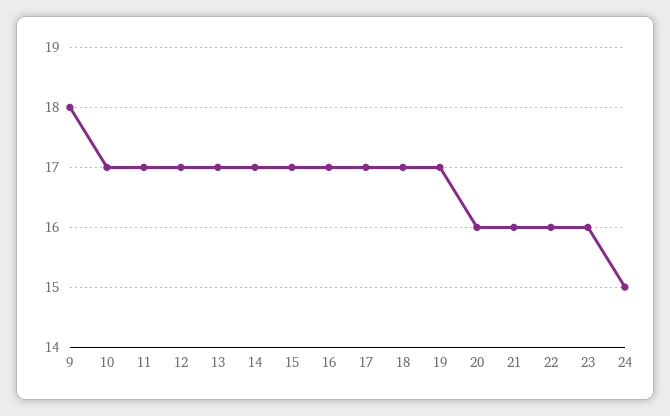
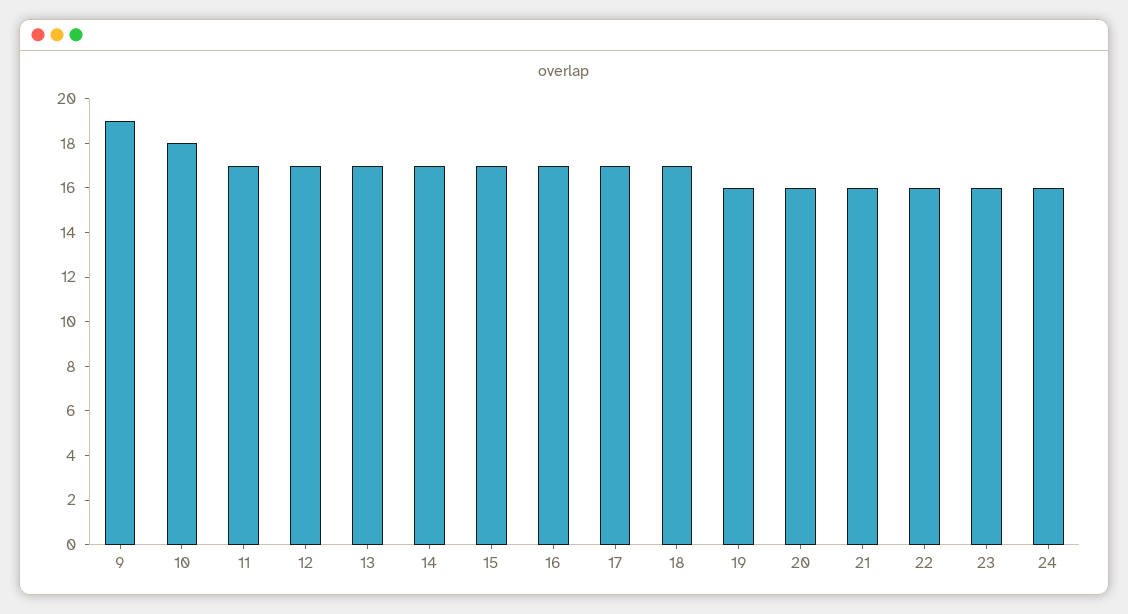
9: 18 -> 19
10: 17 -> 18
19: 17 -> 16
24: 15 -> 16

